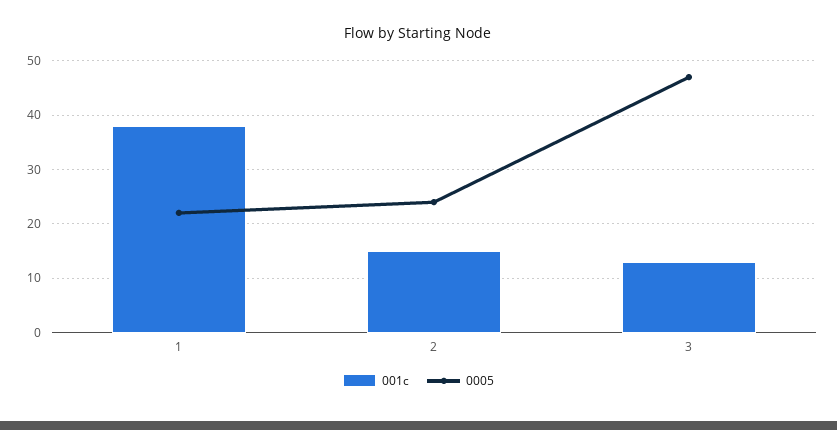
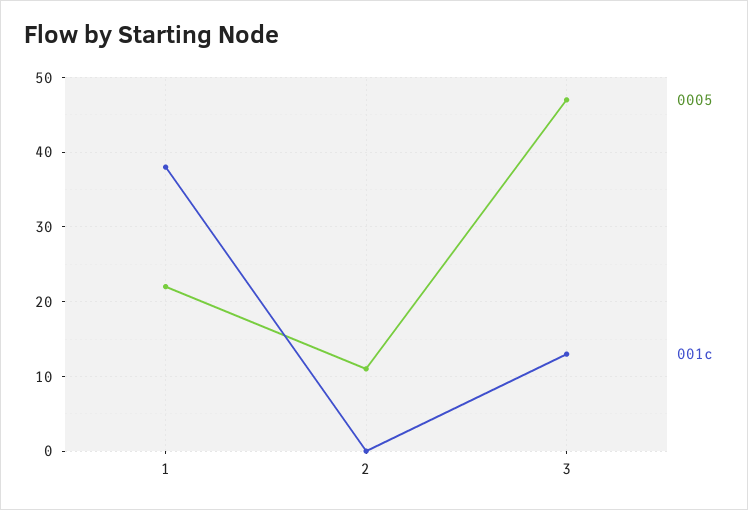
001c, 2: 15 -> 0
0005, 2: 25 -> 11

